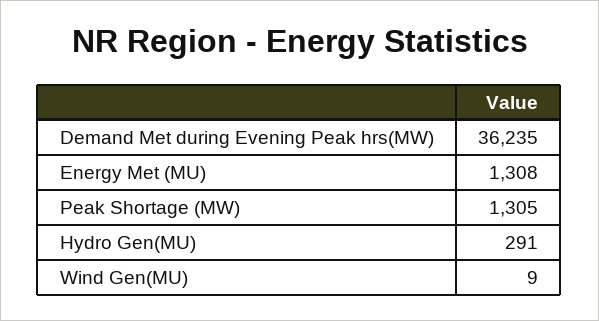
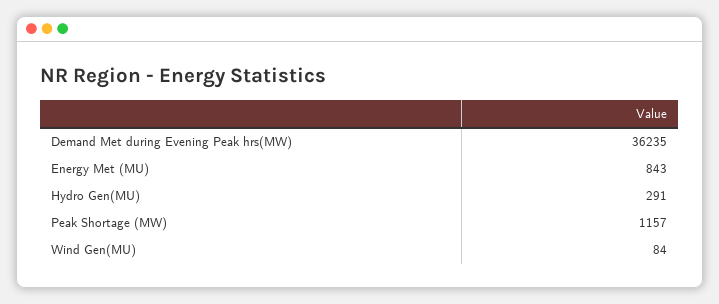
Energy Met (MU): 1308 -> 843
Peak Shortage (MW): 1305 -> 1157
Wind Gen(MU): 9 -> 84

